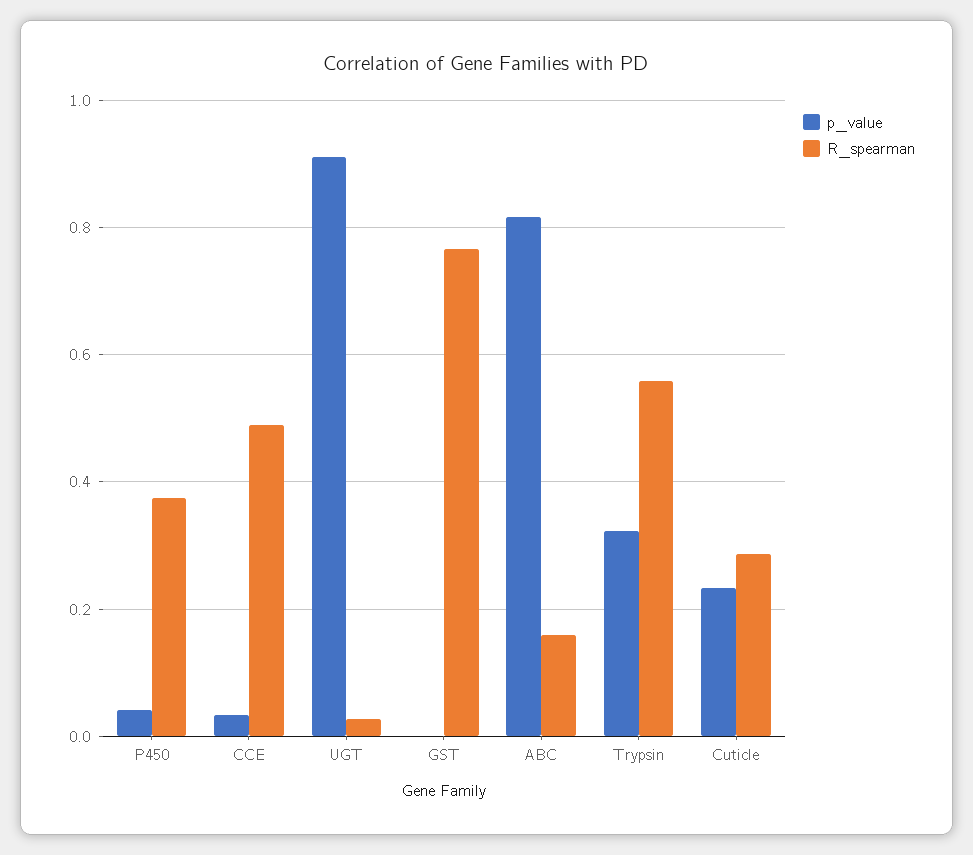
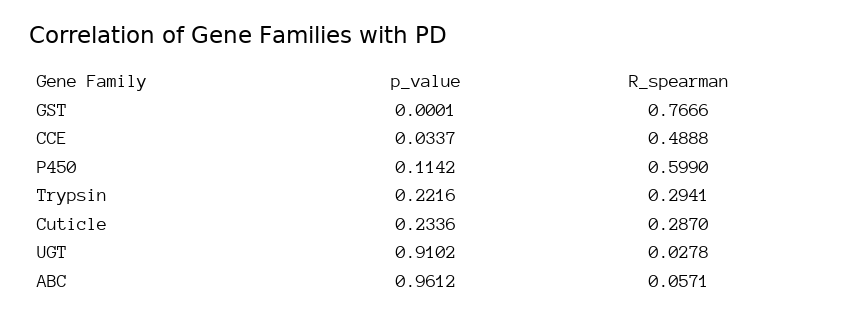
p_value, P450: 0.04 -> 0.1142
R_spearman, P450: 0.38 -> 0.599
p_value, ABC: 0.82 -> 0.9612
R_spearman, ABC: 0.16 -> 0.0571
p_value, Trypsin: 0.32 -> 0.2216
R_spearman, Trypsin: 0.56 -> 0.2941

